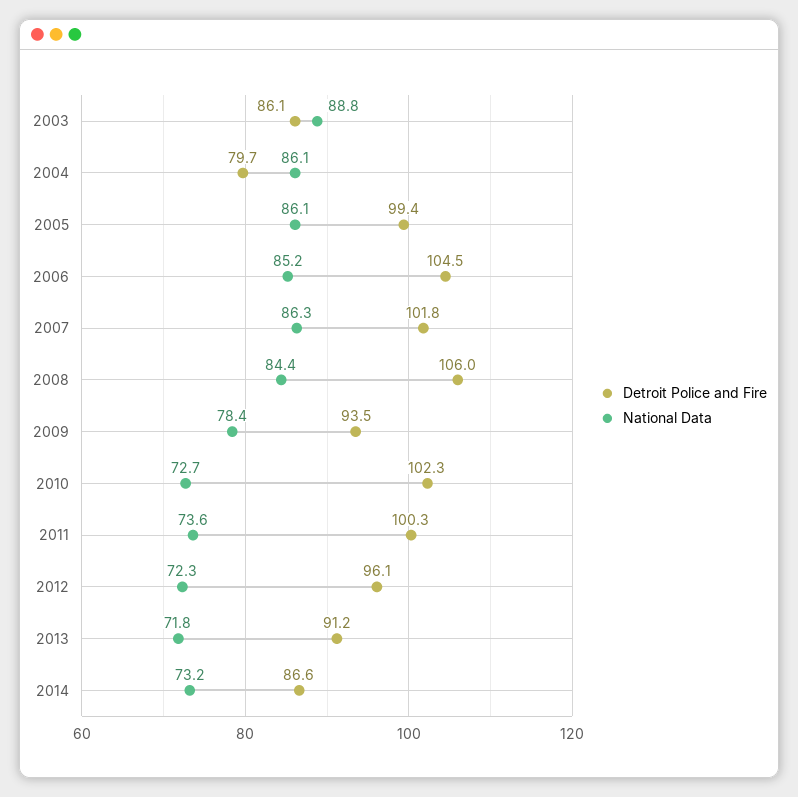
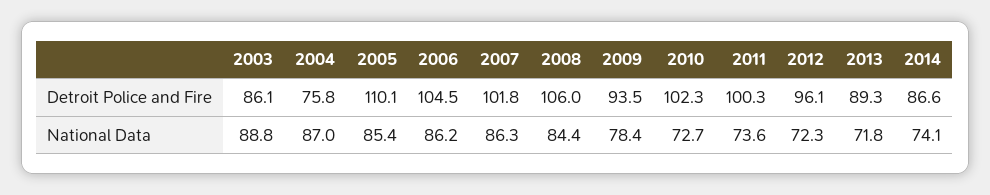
Detroit Police and Fire, 2004: 79.7 -> 75.8
National Data, 2004: 86.1 -> 87
Detroit Police and Fire, 2005: 99.4 -> 110.1
National Data, 2005: 86.1 -> 85.4
National Data, 2006: 85.2 -> 86.2
Detroit Police and Fire, 2013: 91.2 -> 89.3
National Data, 2014: 73.2 -> 74.1

